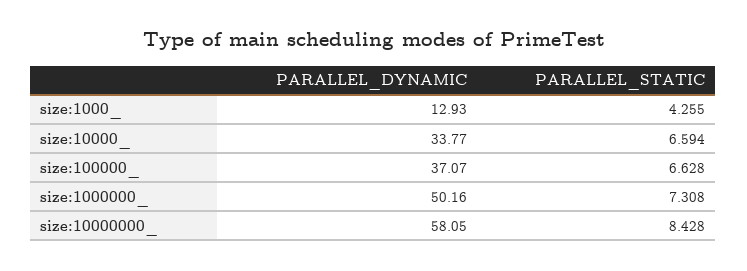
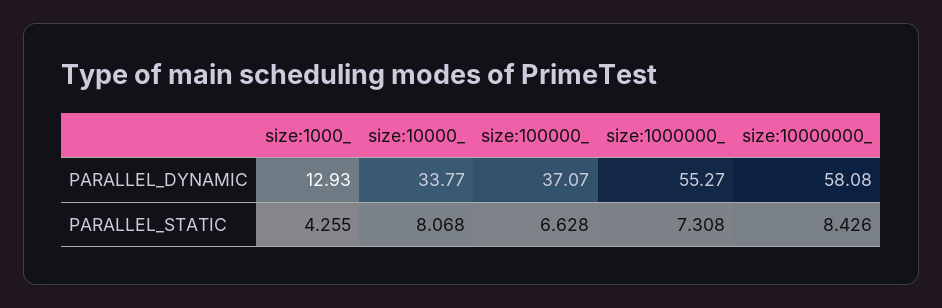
PARALLEL_STATIC, size:10000_: 6.594 -> 8.068
PARALLEL_DYNAMIC, size:1000000_: 50.16 -> 55.27
PARALLEL_DYNAMIC, size:10000000_: 58.05 -> 58.08
PARALLEL_STATIC, size:10000000_: 8.428 -> 8.426

